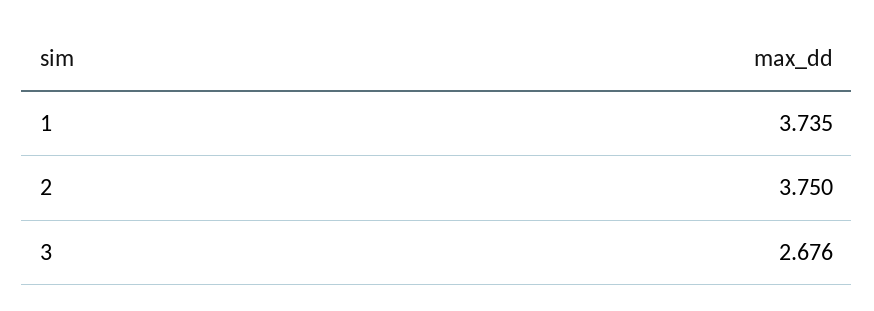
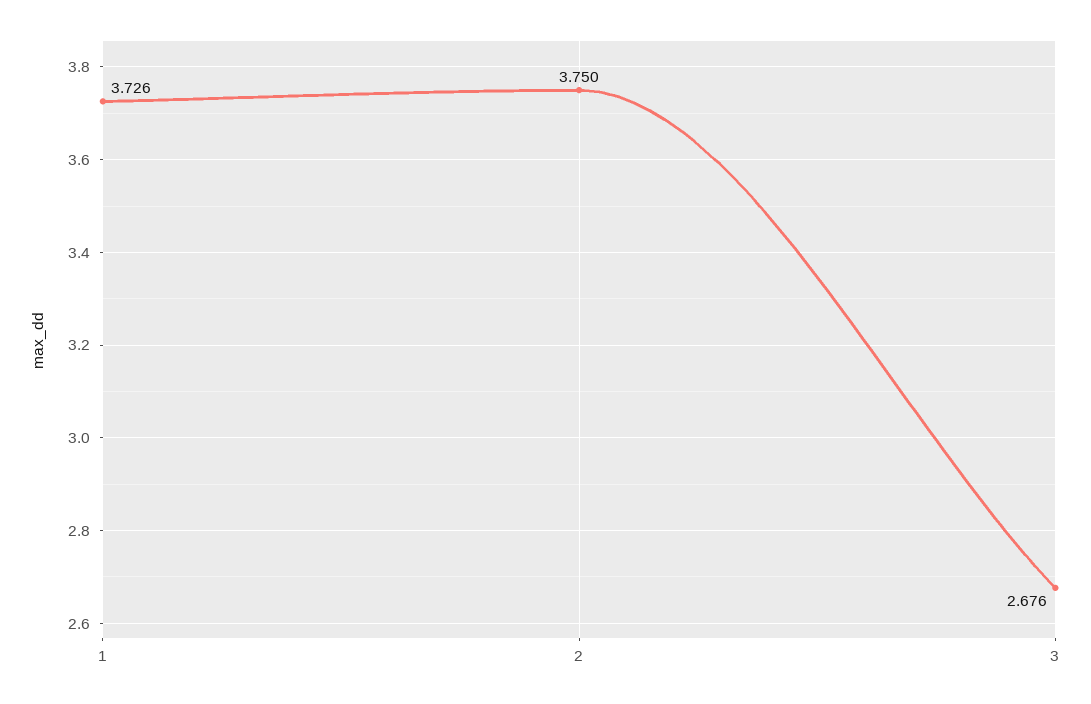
1: 3.735 -> 3.726

